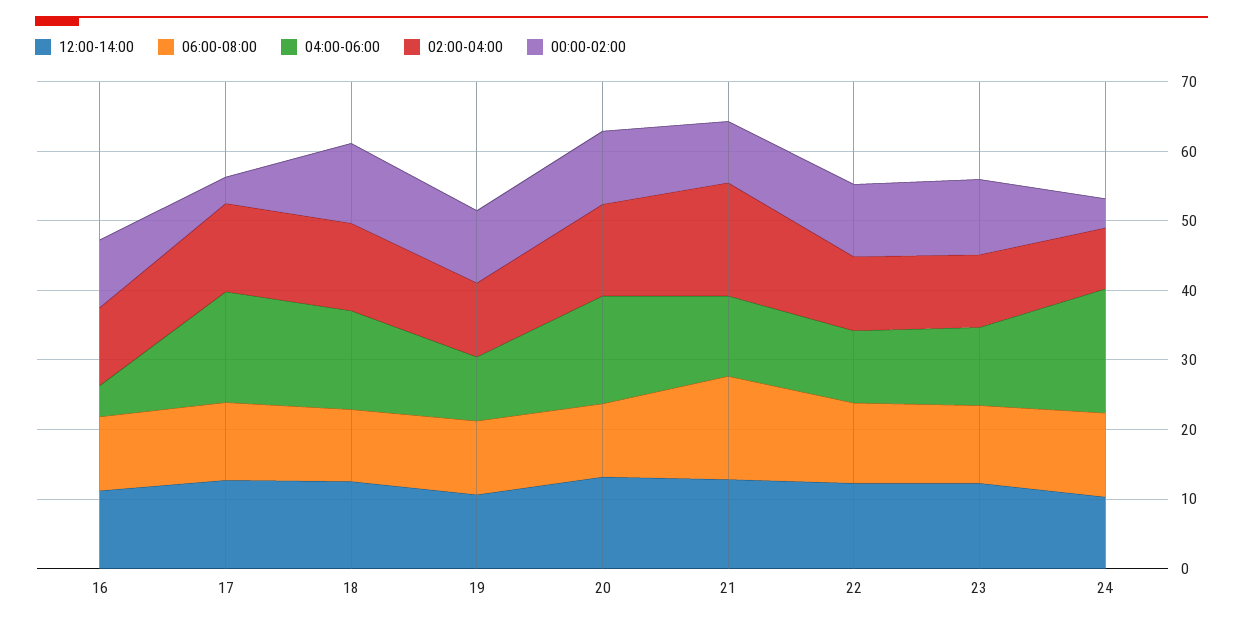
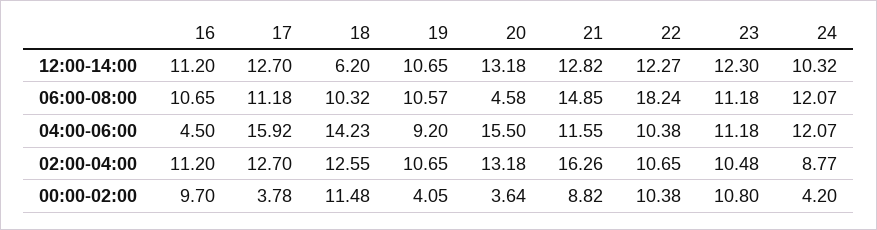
12:00-14:00, 18: 12 -> 6.2
00:00-02:00, 19: 10 -> 4.05
06:00-08:00, 20: 10 -> 4.58
00:00-02:00, 20: 10 -> 3.64
06:00-08:00, 22: 12 -> 18.24
04:00-06:00, 24: 18 -> 12.07

